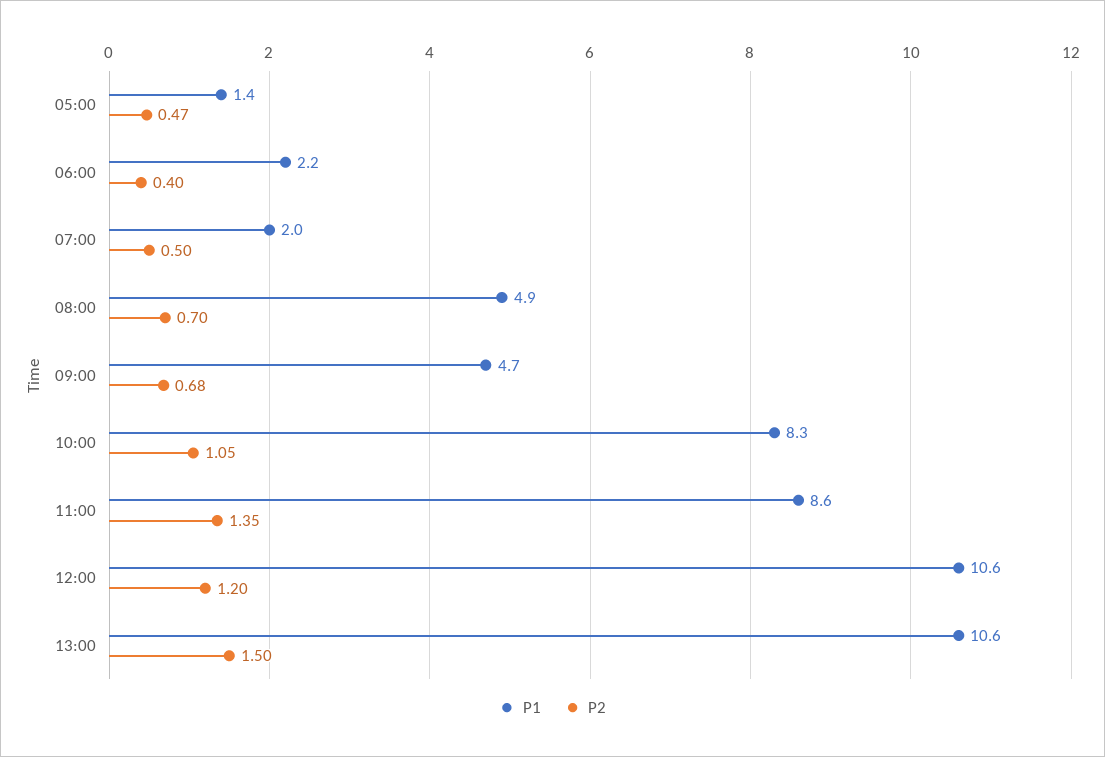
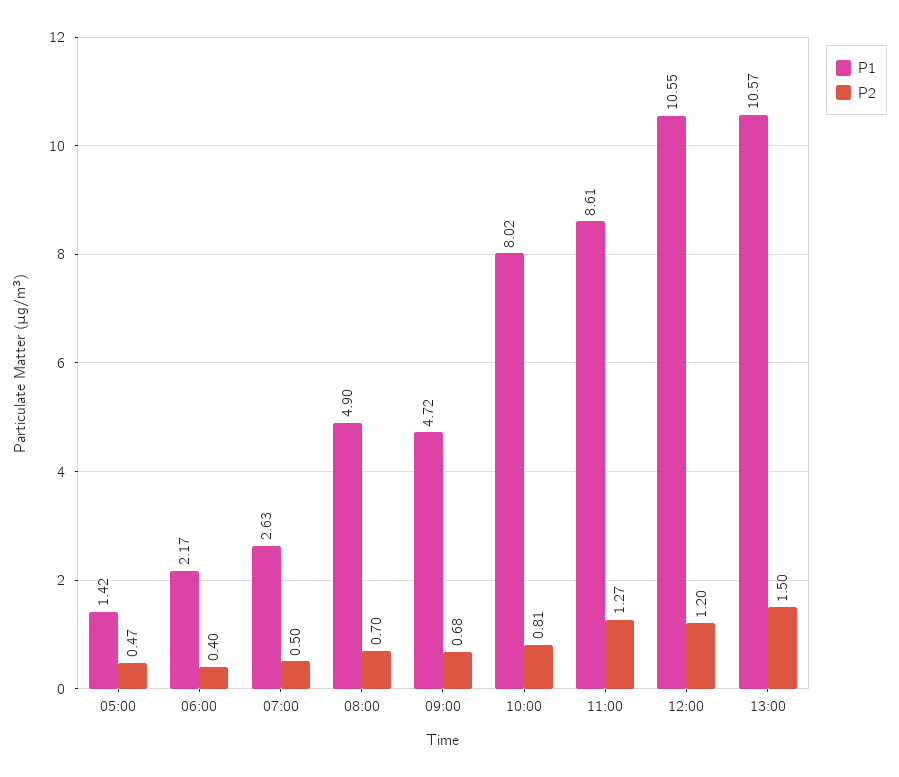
P1, 07:00: 2 -> 2.63
P1, 10:00: 8.3 -> 8.02
P2, 10:00: 1.05 -> 0.81
P2, 11:00: 1.35 -> 1.27

